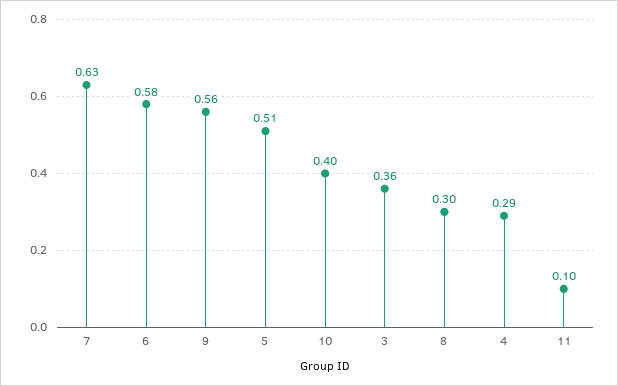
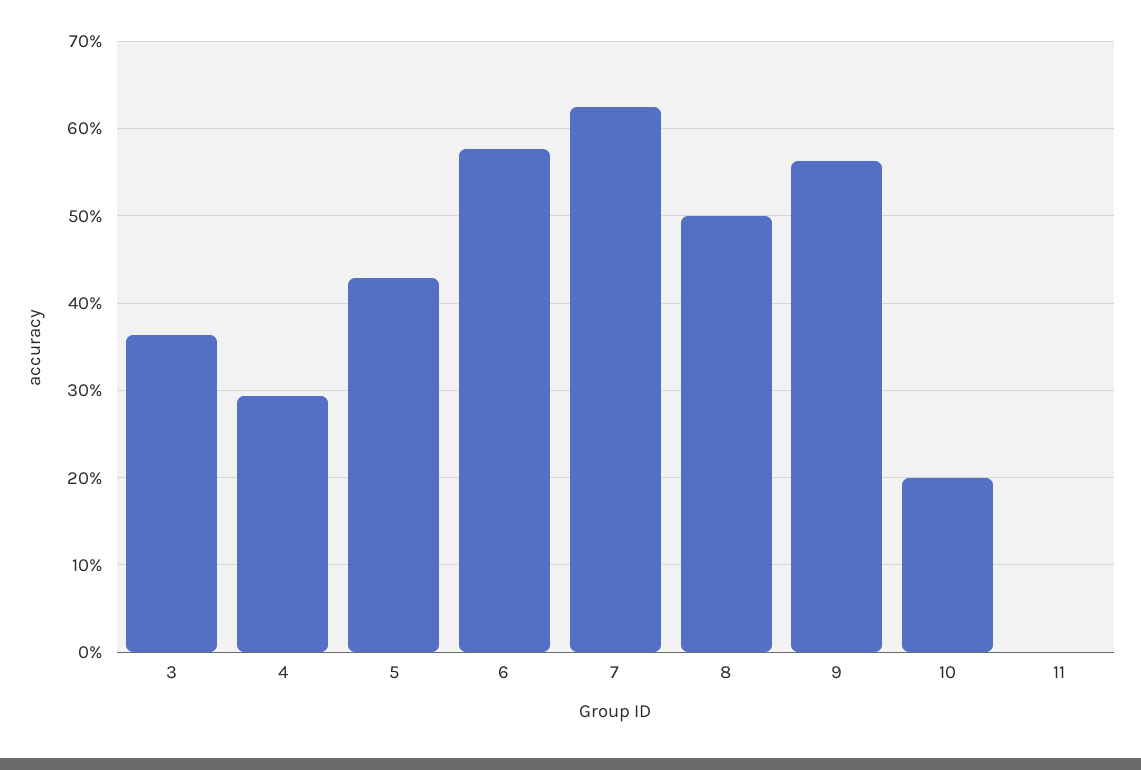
5: 0.51 -> 0.43
10: 0.4 -> 0.2
8: 0.3 -> 0.5
11: 0.1 -> 0

